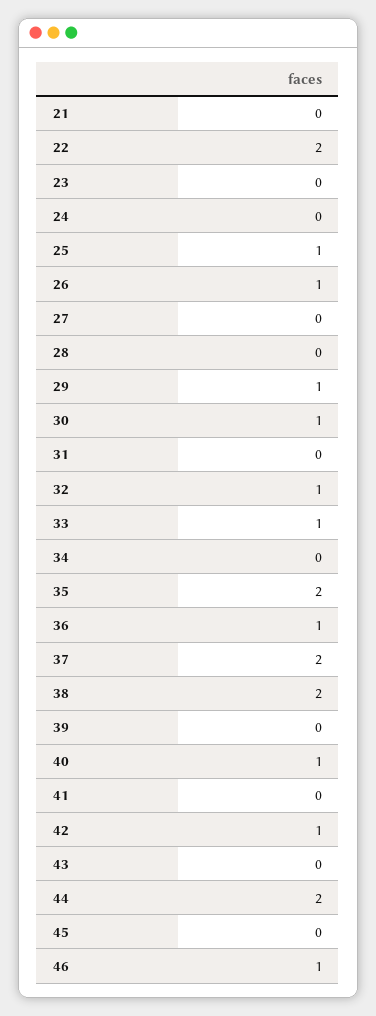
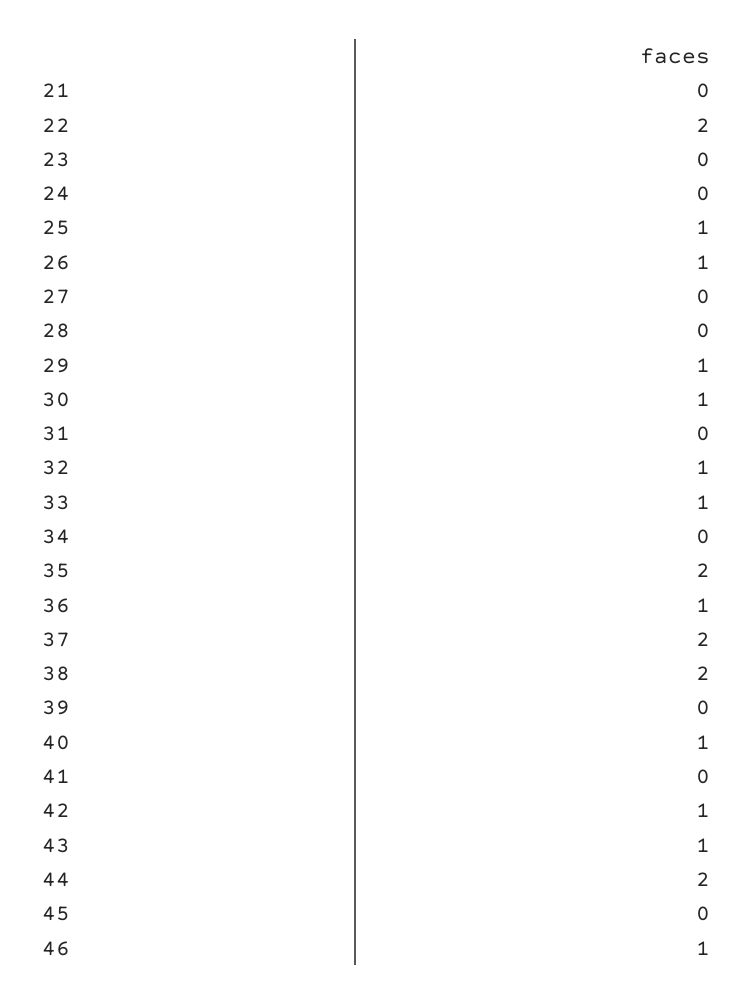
43: 0 -> 1

